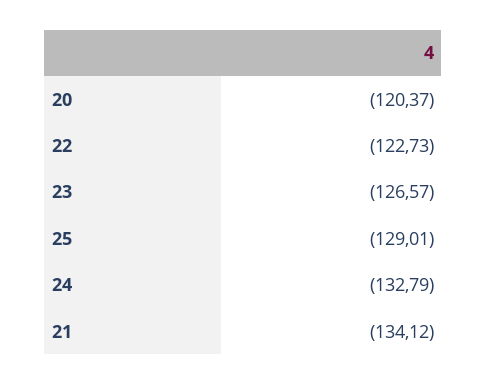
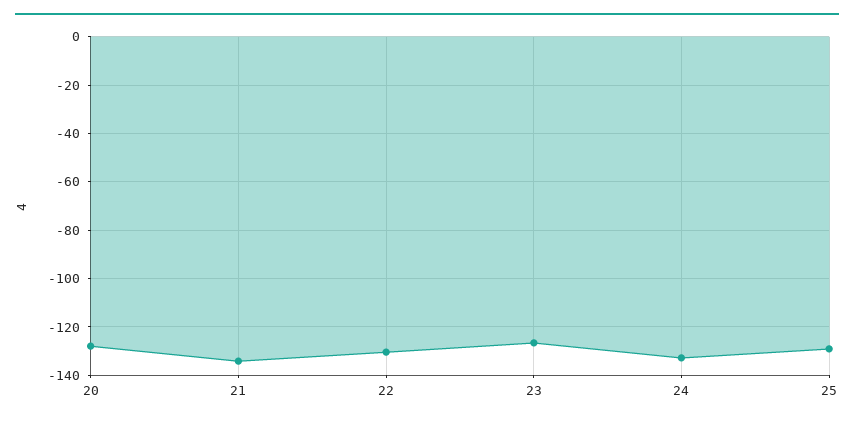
20: -120.37 -> -127.5
22: -122.73 -> -130

